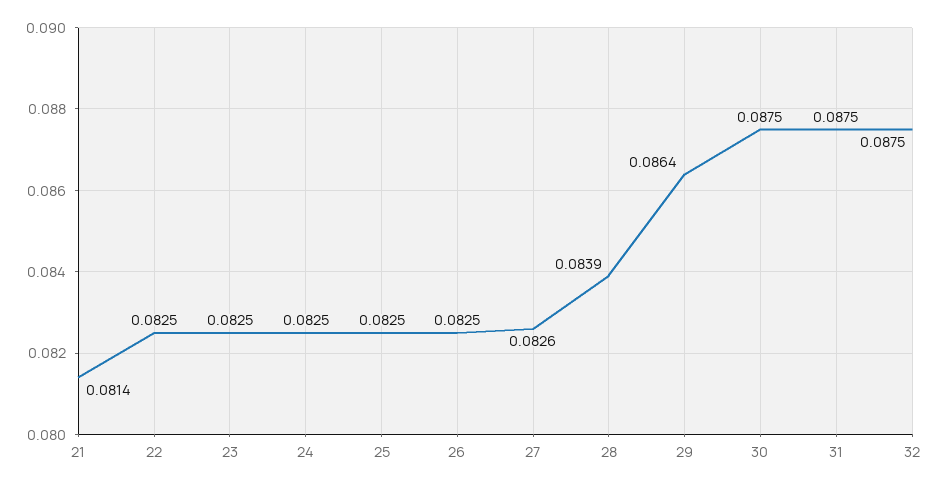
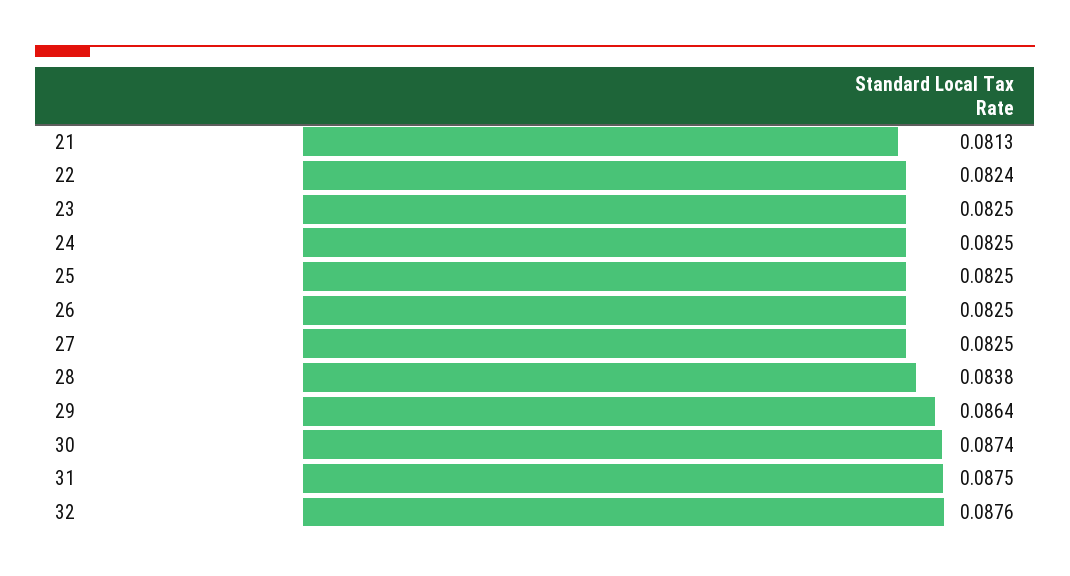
21: 0.0814 -> 0.0813
22: 0.0825 -> 0.0824
27: 0.0826 -> 0.0825
28: 0.0839 -> 0.0838
30: 0.0875 -> 0.0874
32: 0.0875 -> 0.0876

